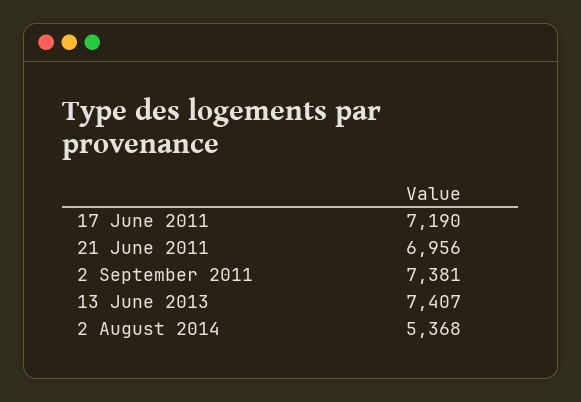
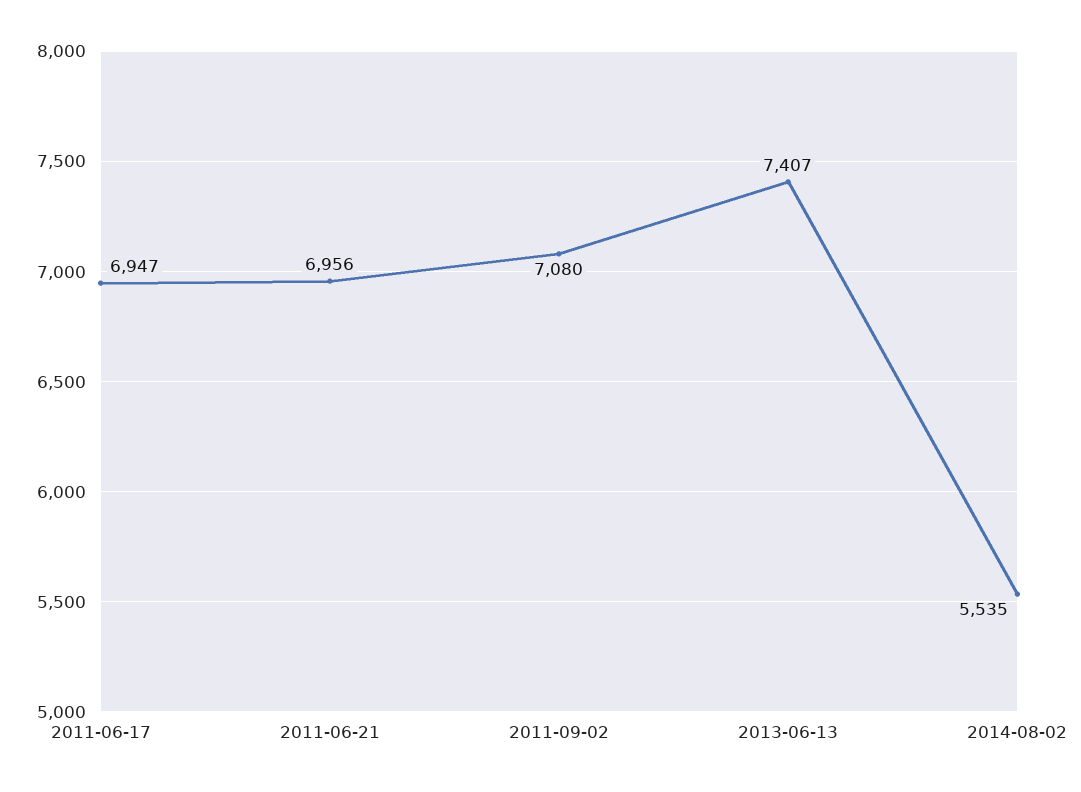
17 June 2011: 7190 -> 6947
2 September 2011: 7381 -> 7080
2 August 2014: 5368 -> 5535

